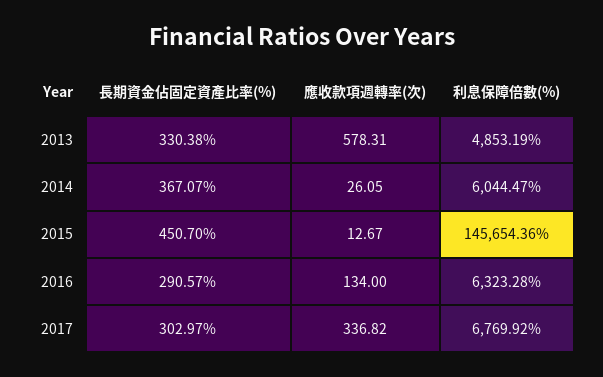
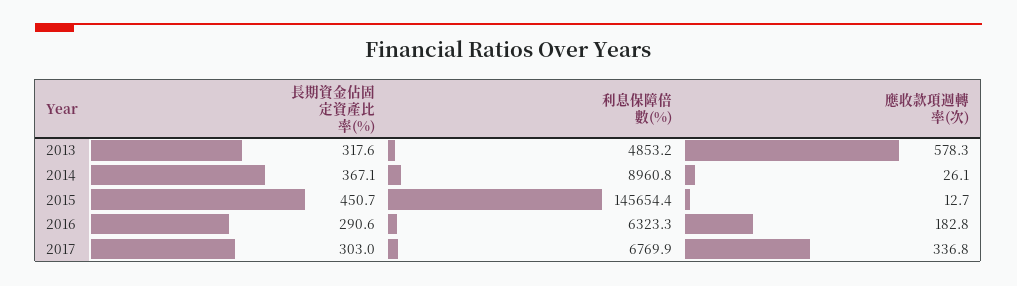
長期資金佔固定資產比率(%), 2013: 330.38 -> 317.6
利息保障倍數(%), 2014: 6044.47 -> 8960.8
應收款項週轉率(次), 2016: 134 -> 182.8

